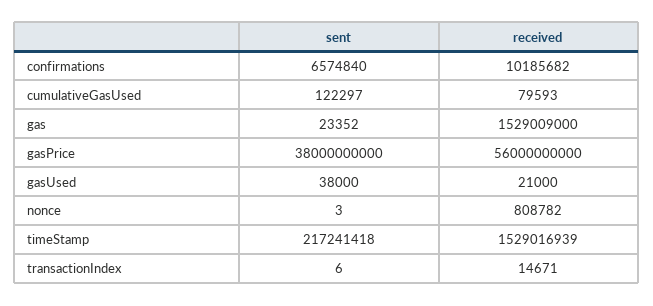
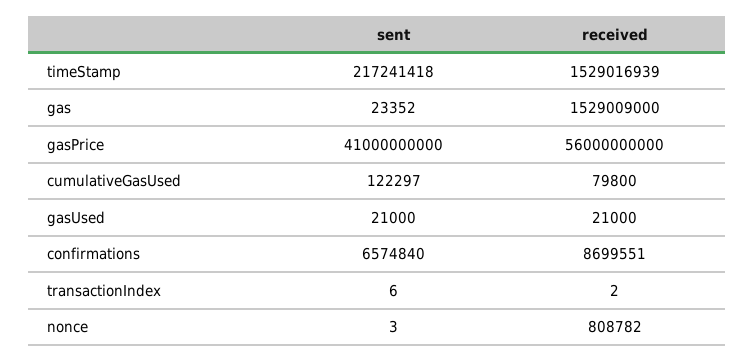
received, confirmations: 10185682 -> 8699551
received, cumulativeGasUsed: 79593 -> 79800
sent, gasPrice: 38000000000 -> 41000000000
sent, gasUsed: 38000 -> 21000
received, transactionIndex: 14671 -> 2

